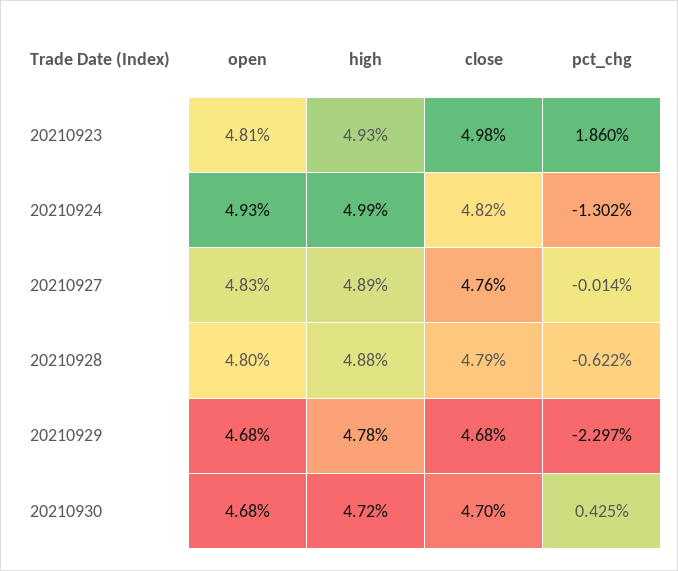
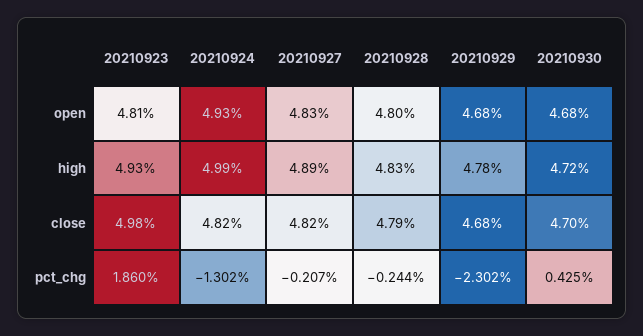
close, 20210927: 4.76 -> 4.82
pct_chg, 20210927: -0.014 -> -0.207
high, 20210928: 4.88 -> 4.83
pct_chg, 20210928: -0.622 -> -0.244
pct_chg, 20210929: -2.297 -> -2.302

